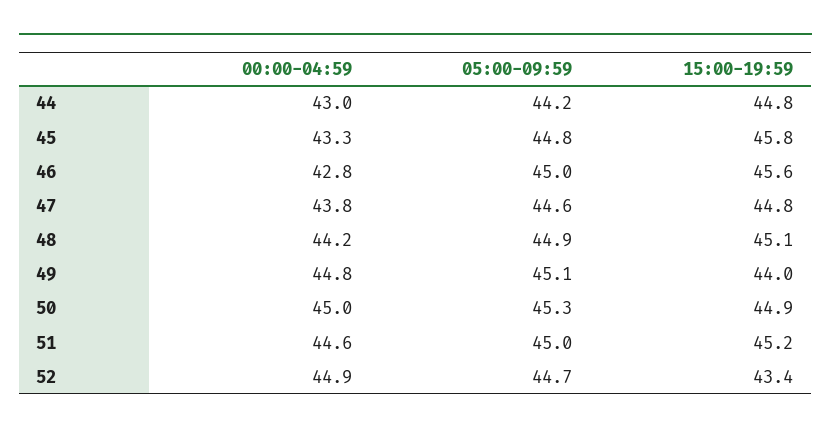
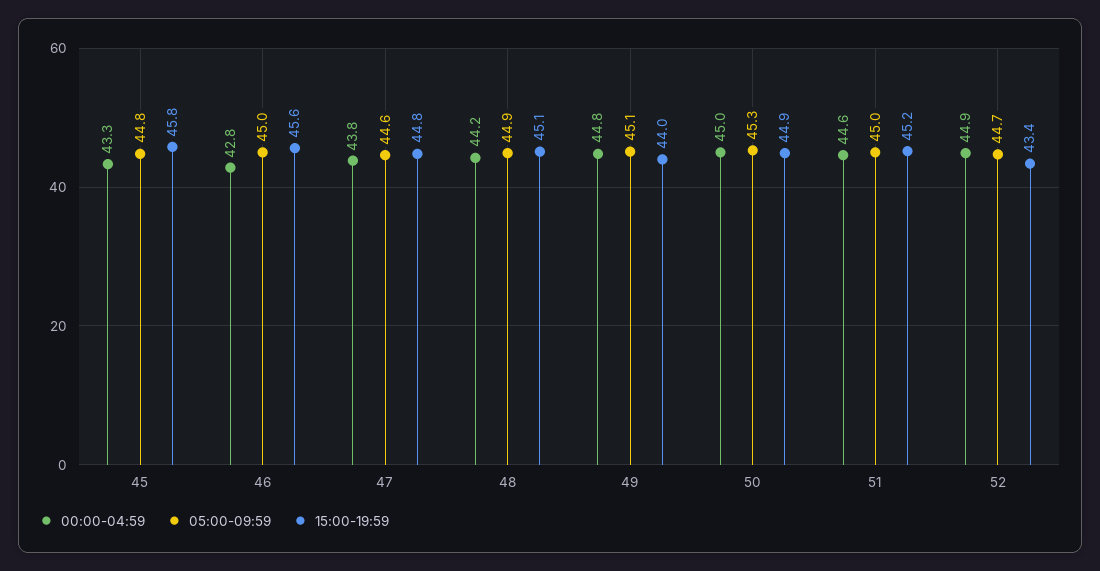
00:00-04:59, 44: 43 -> none
05:00-09:59, 44: 44.2 -> none
15:00-19:59, 44: 44.8 -> none

